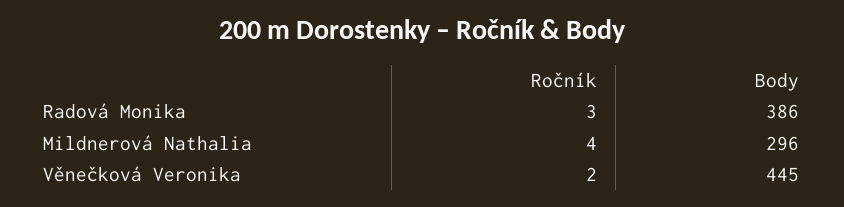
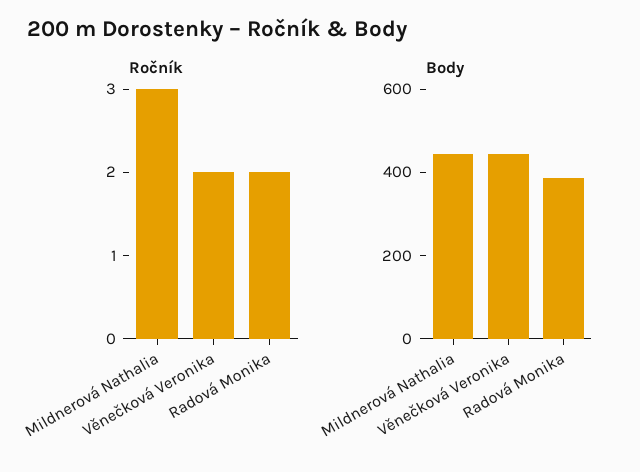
Ročník, Radová Monika: 3 -> 2
Ročník, Mildnerová Nathalia: 4 -> 3
Body, Mildnerová Nathalia: 296 -> 450

